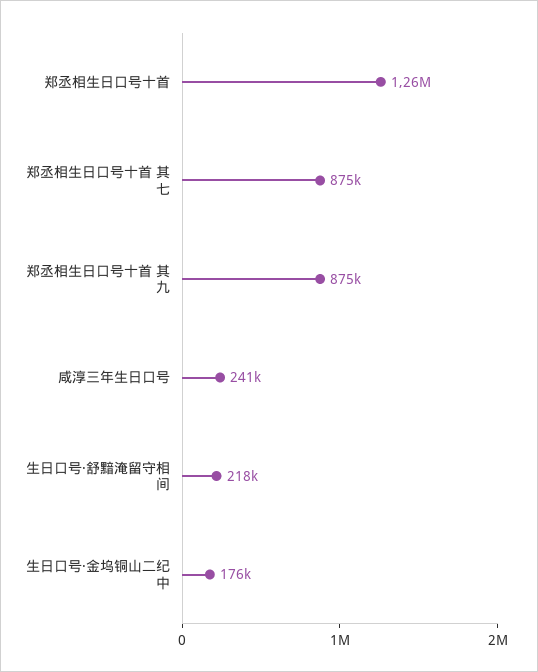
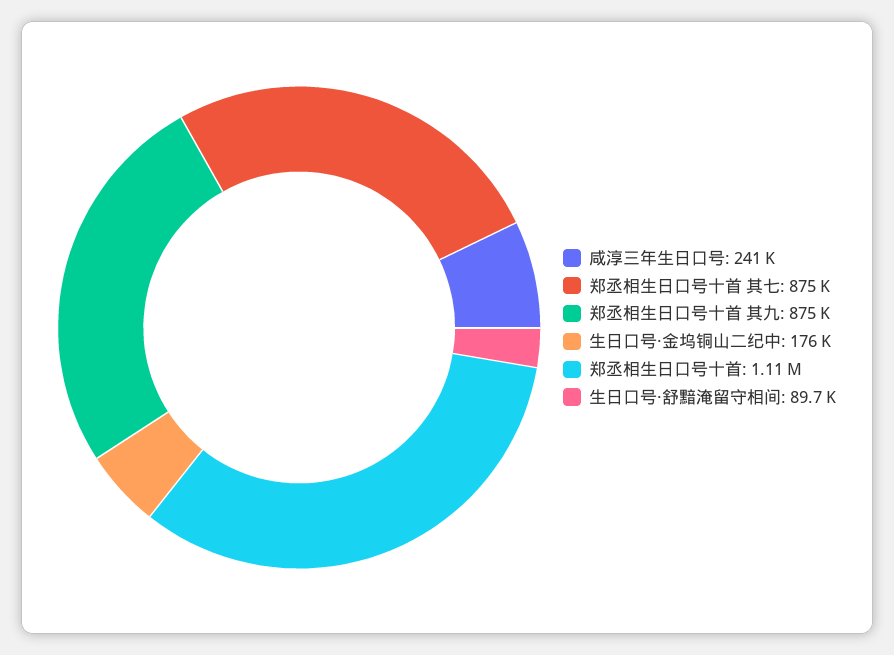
郑丞相生日口号十首: 1260000 -> 1110000
生日口号·舒黯淹留守相间: 218000 -> 89700

